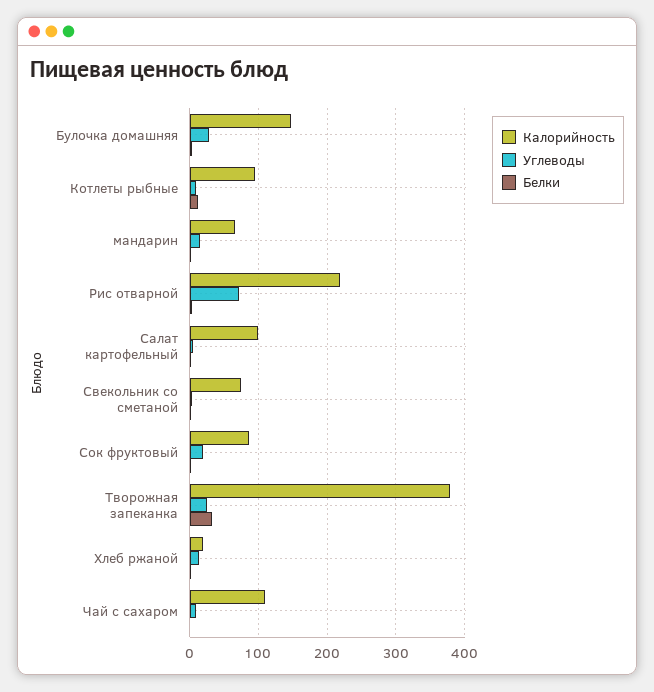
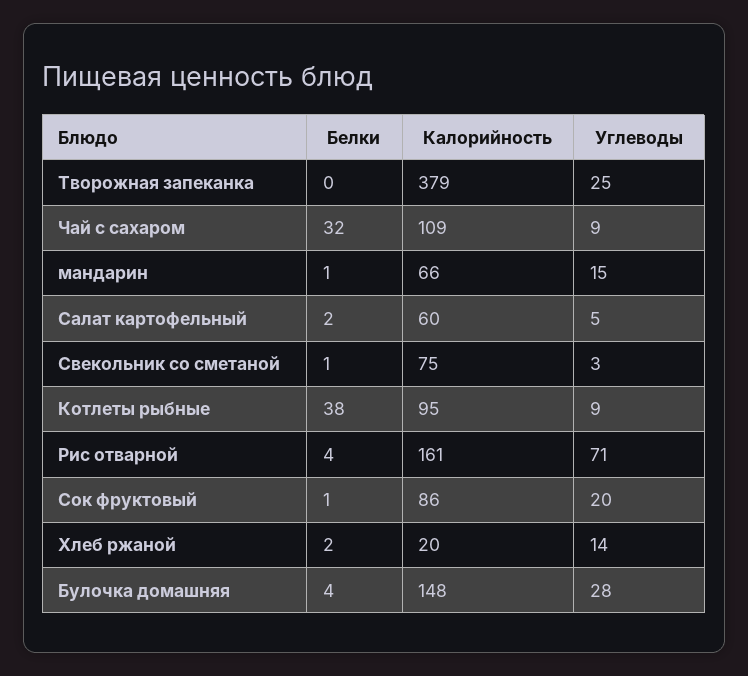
Белки, Котлеты рыбные: 10 -> 38
Калорийность, Рис отварной: 220 -> 161
Калорийность, Салат картофельный: 100 -> 60
Белки, Творожная запеканка: 30 -> 0
Белки, Чай с сахаром: 0 -> 32

